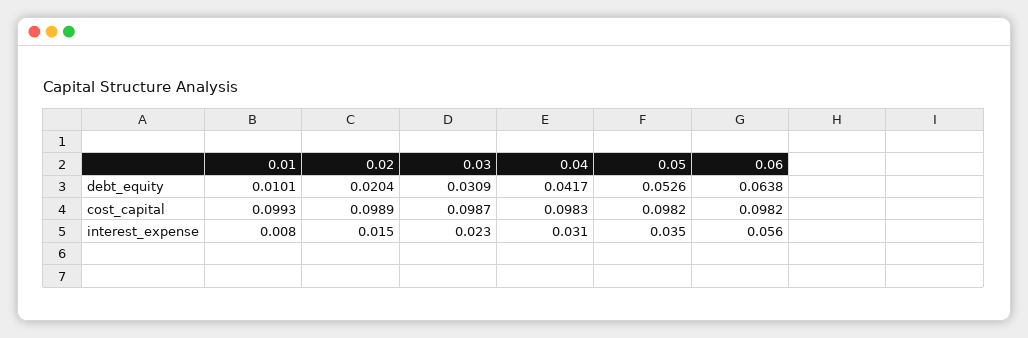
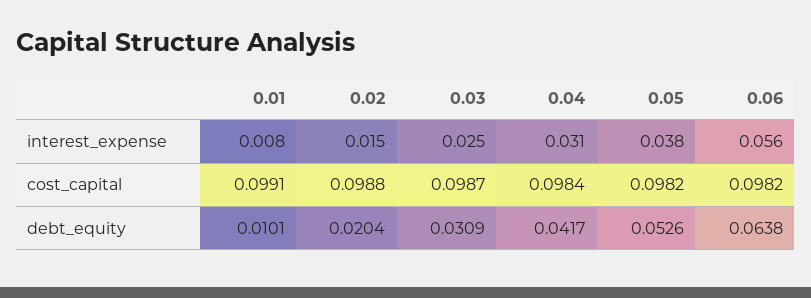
0.01, cost_capital: 0.0993 -> 0.0991
0.02, cost_capital: 0.0989 -> 0.0988
0.04, cost_capital: 0.0983 -> 0.0984
0.03, interest_expense: 0.023 -> 0.025
0.05, interest_expense: 0.035 -> 0.038

